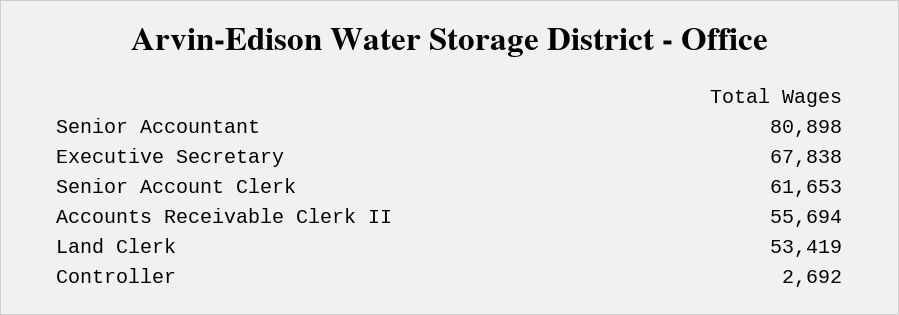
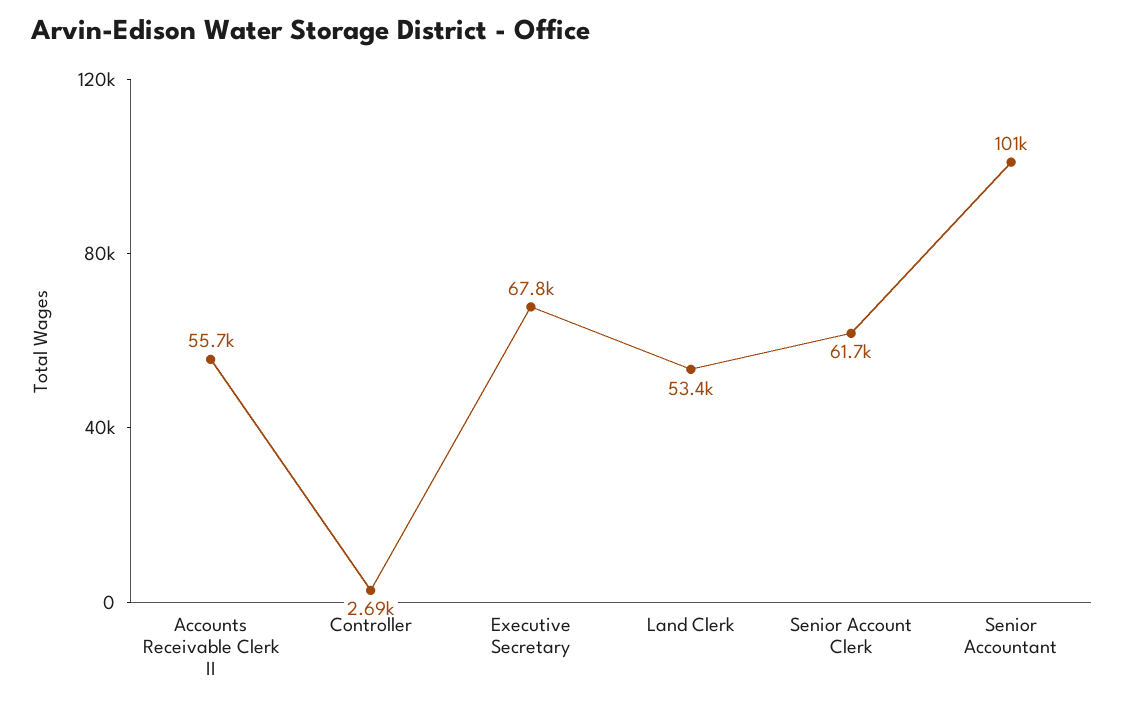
Senior Accountant: 80898 -> 101000

